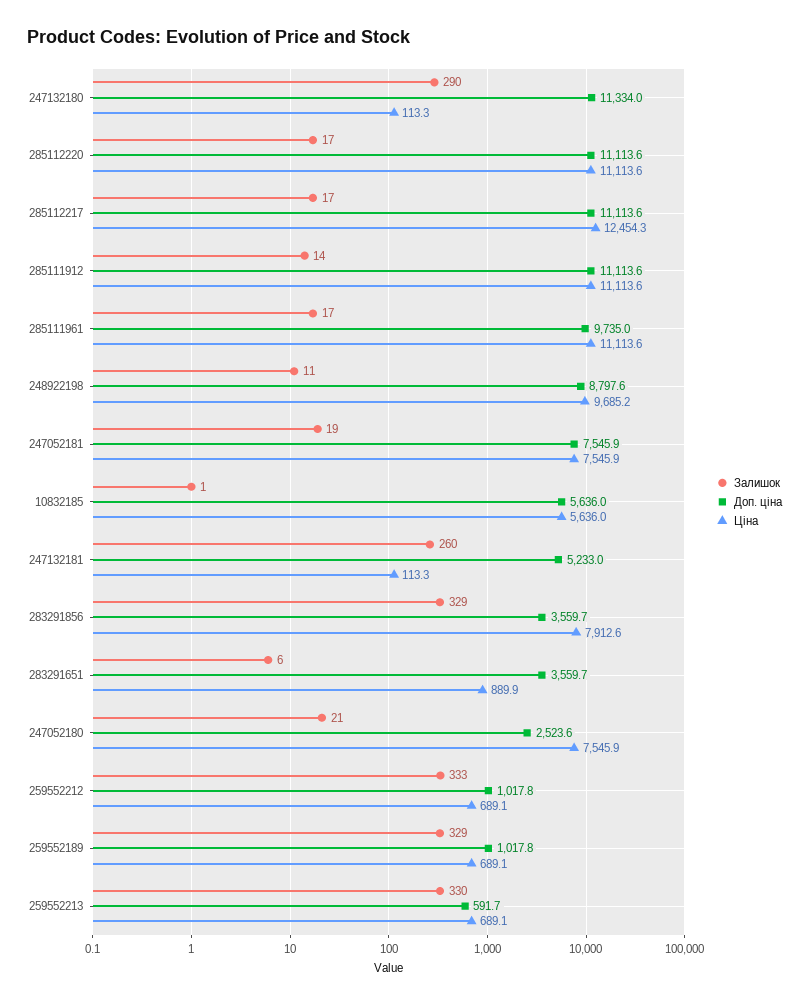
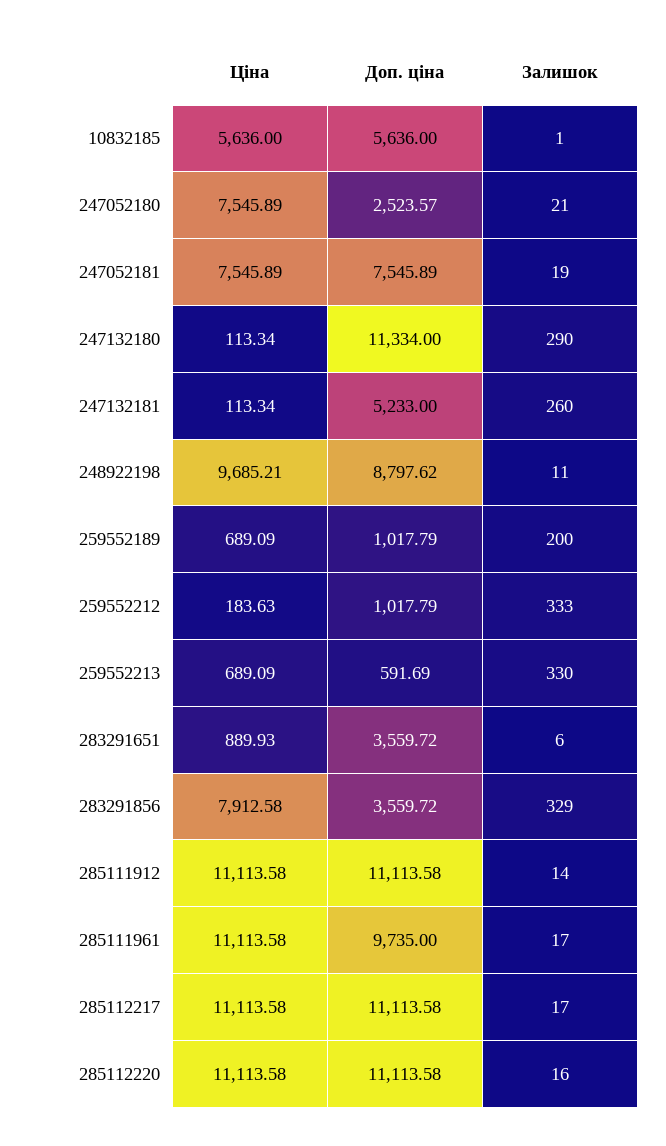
Залишок, 285112220: 17 -> 16
Ціна, 285112217: 12454.3 -> 11113.58
Ціна, 259552212: 689.1 -> 183.63
Залишок, 259552189: 329 -> 200

